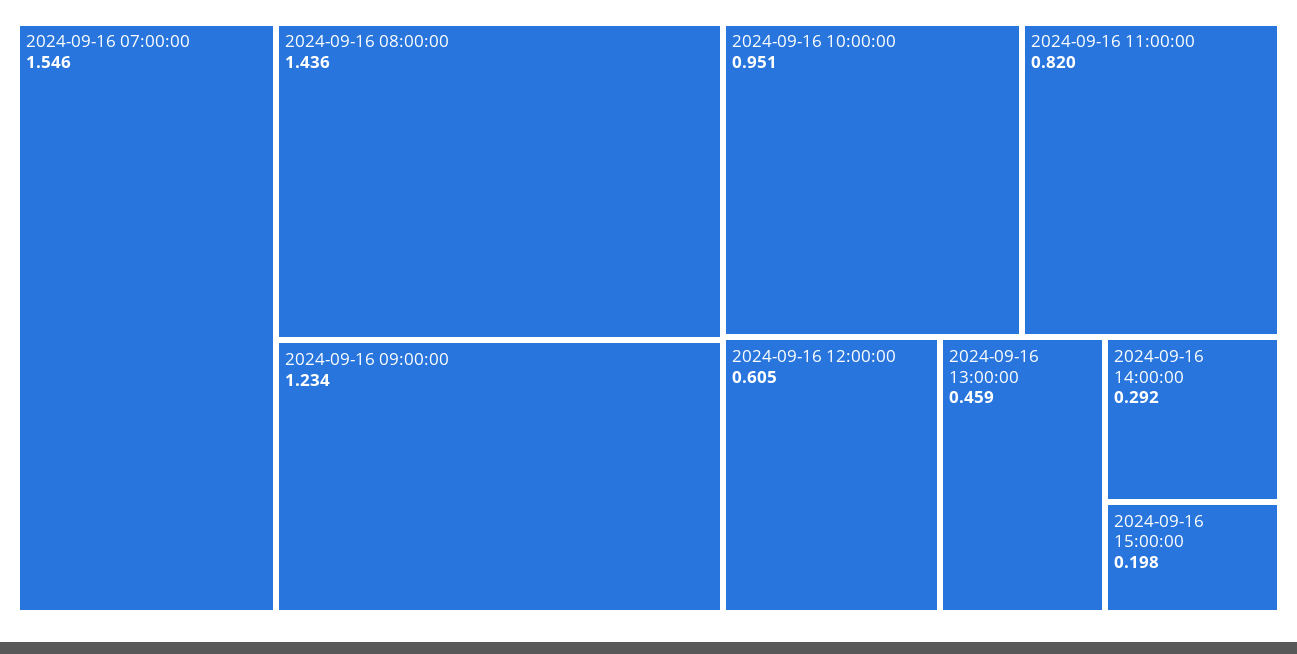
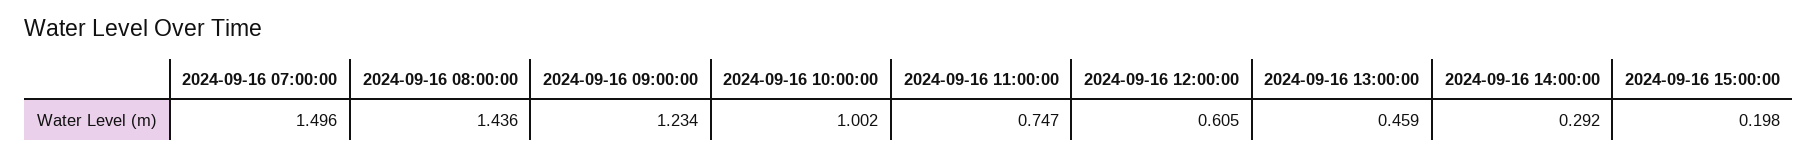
2024-09-16 07:00:00: 1.546 -> 1.496
2024-09-16 10:00:00: 0.951 -> 1.002
2024-09-16 11:00:00: 0.82 -> 0.747

